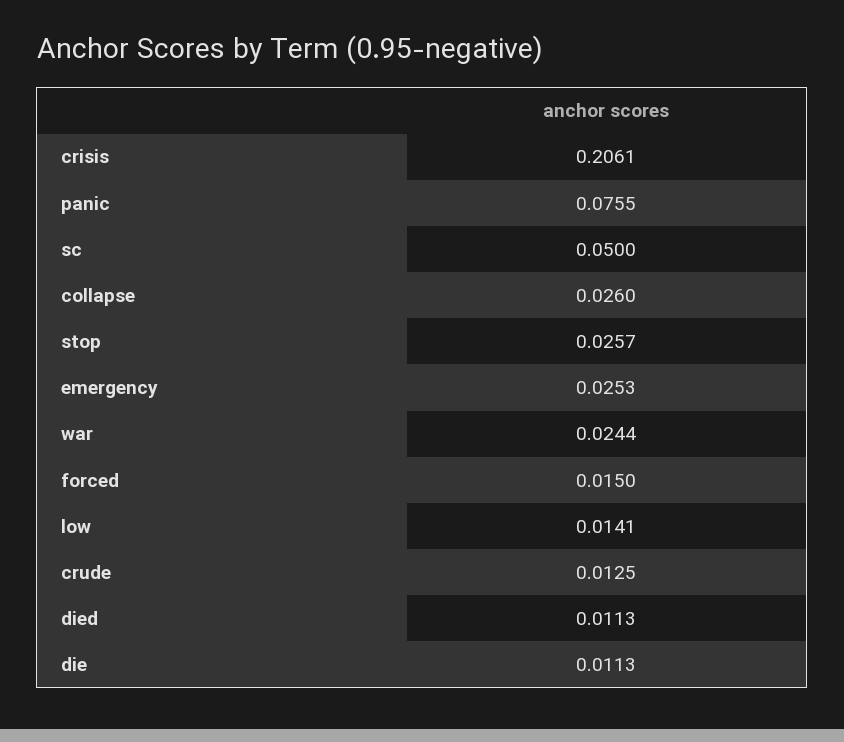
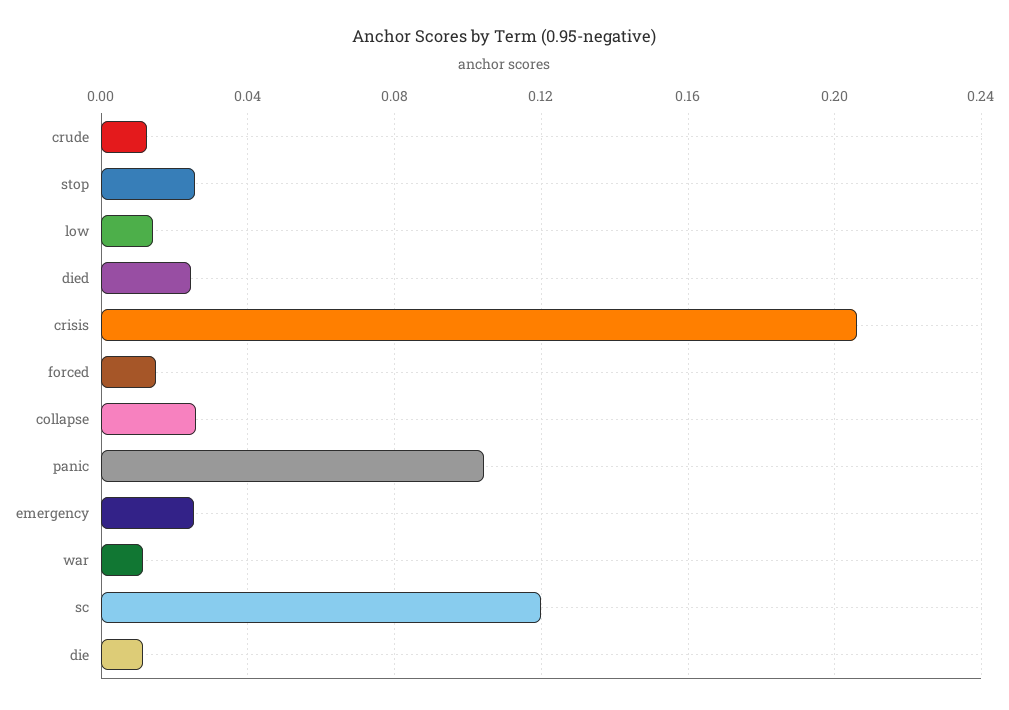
panic: 0.0755 -> 0.105
sc: 0.05 -> 0.12
war: 0.0244 -> 0.01
died: 0.0113 -> 0.025

